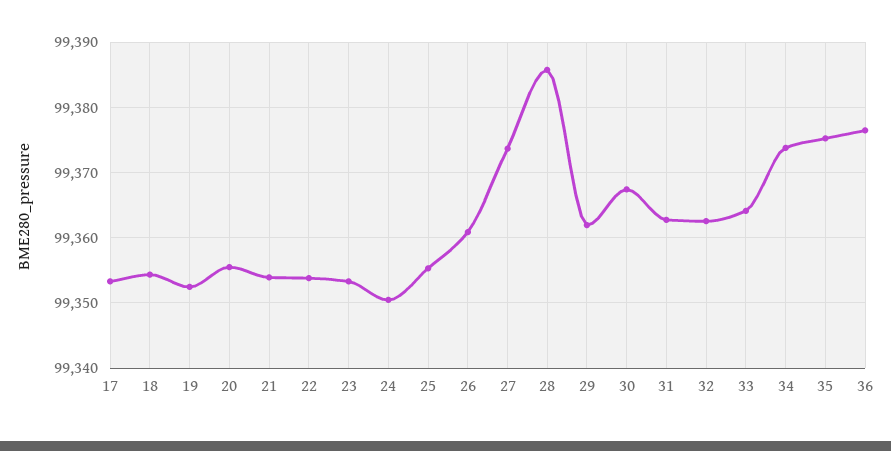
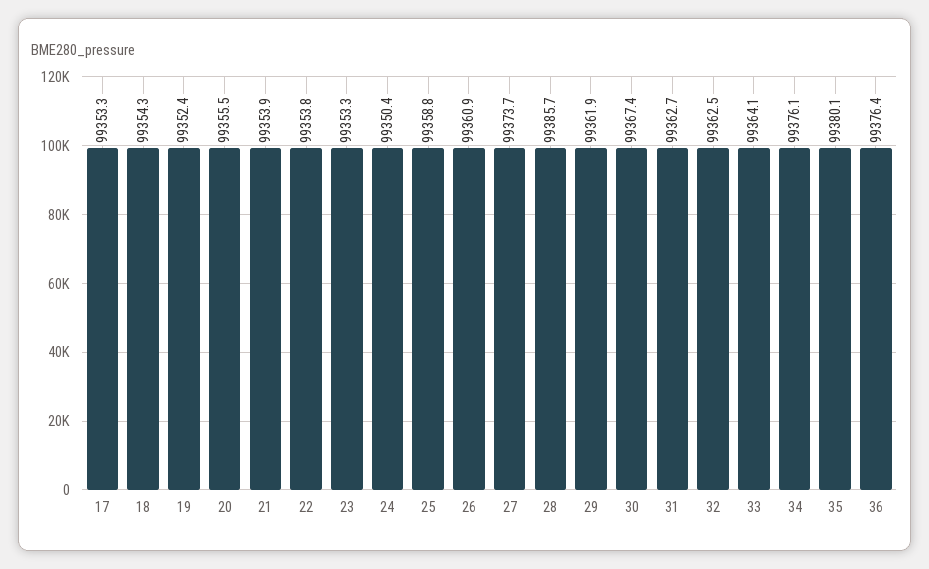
25: 99355 -> 99358.8
34: 99374 -> 99376.1
35: 99375 -> 99380.1

